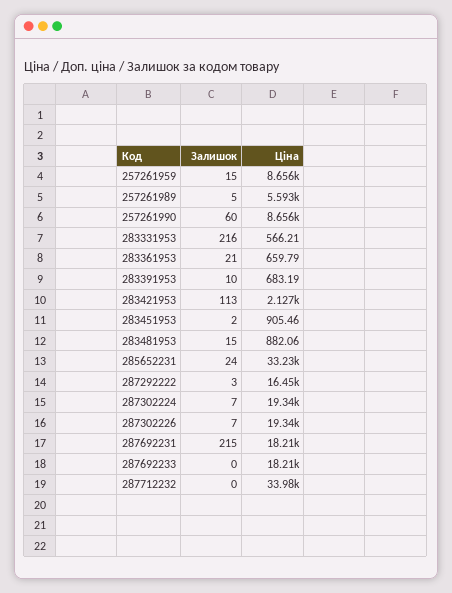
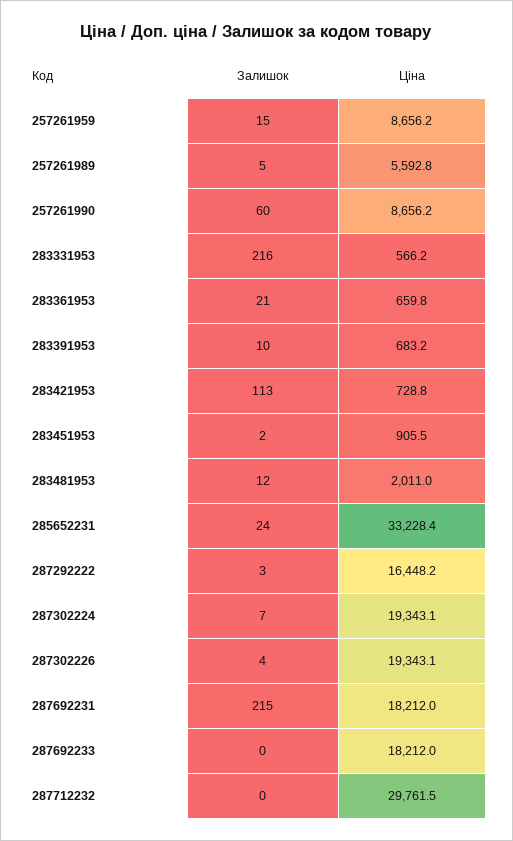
Ціна, 283421953: 2127 -> 728.8
Залишок, 283481953: 15 -> 12
Ціна, 283481953: 882.06 -> 2011
Залишок, 287302226: 7 -> 4
Ціна, 287712232: 33980 -> 29761.5

